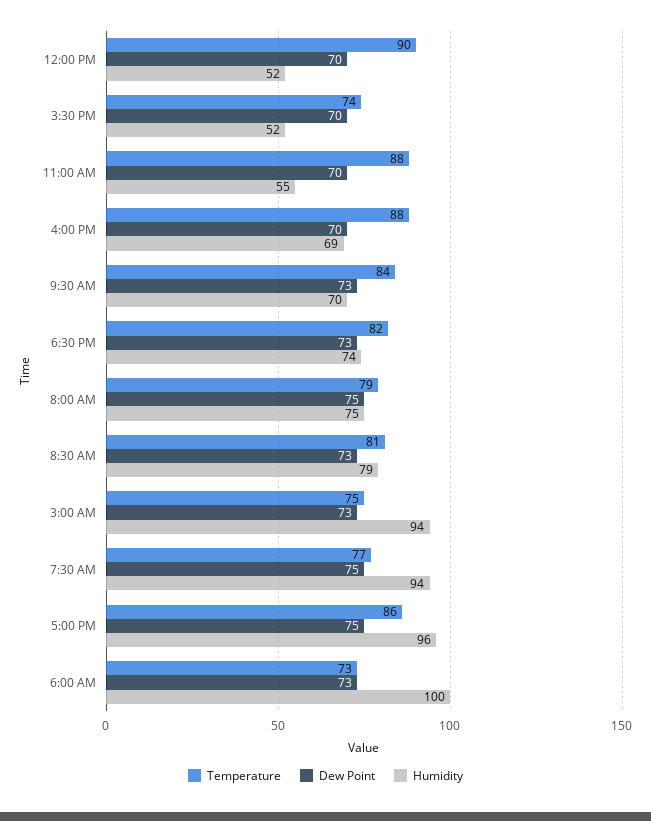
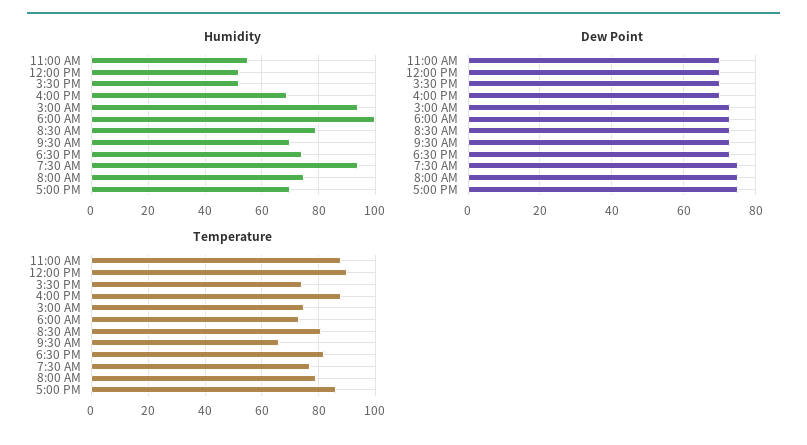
Temperature, 9:30 AM: 84 -> 65
Humidity, 5:00 PM: 96 -> 70

